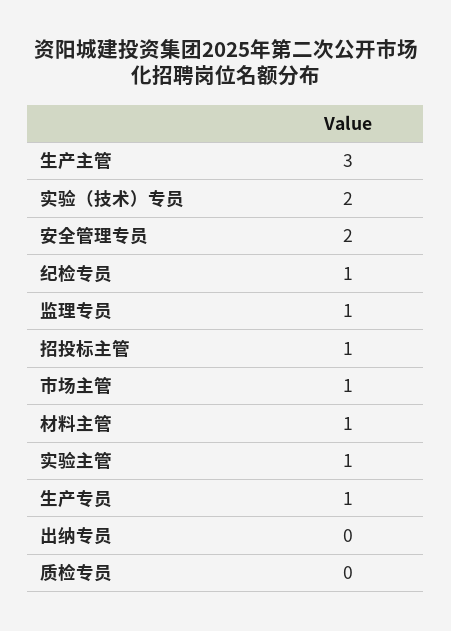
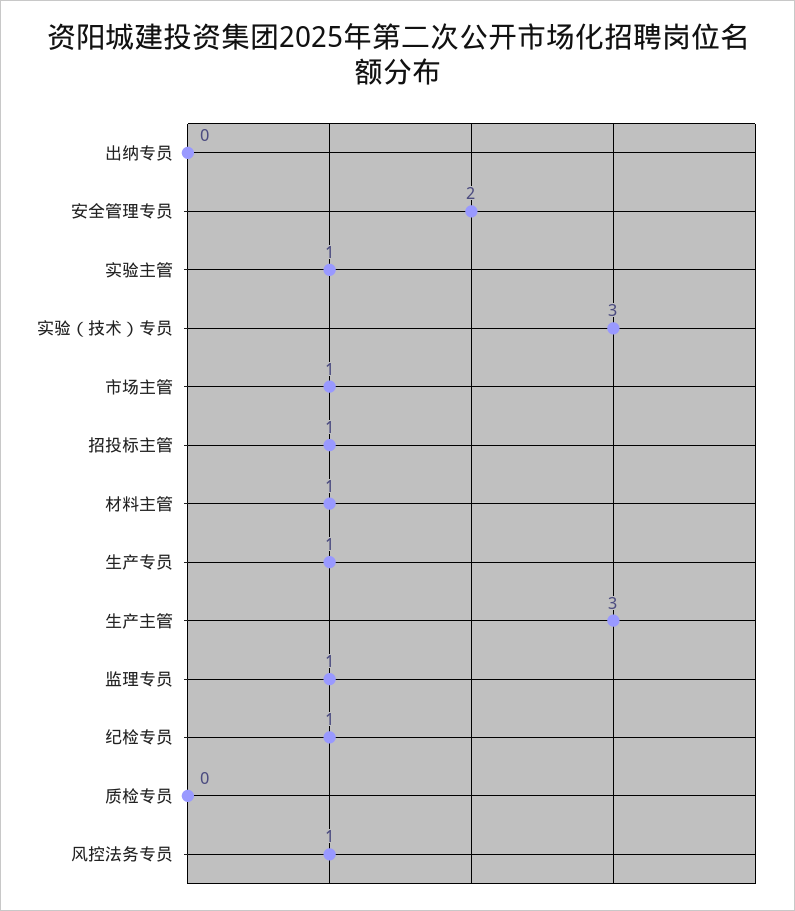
实验（技术）专员: 2 -> 3
风控法务专员: none -> 1

